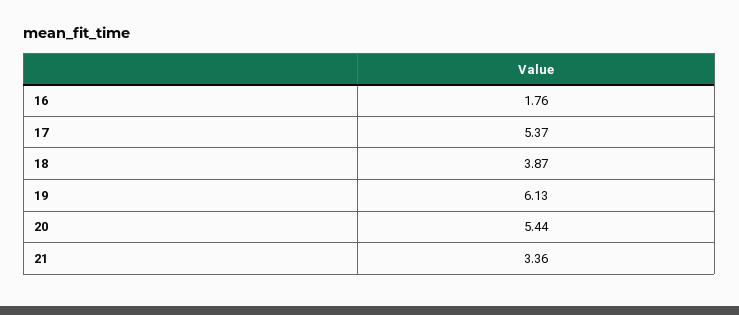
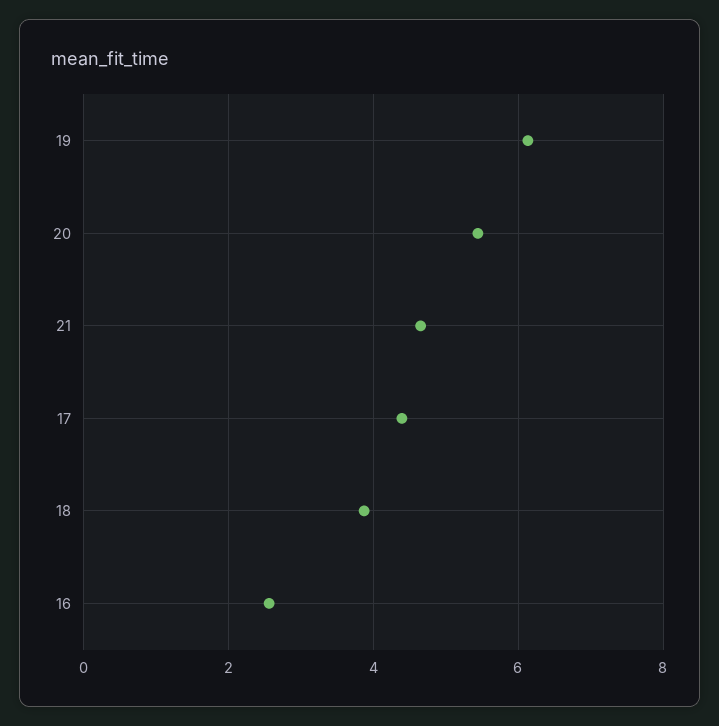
16: 1.76 -> 2.6
17: 5.37 -> 4.4
21: 3.36 -> 4.6

